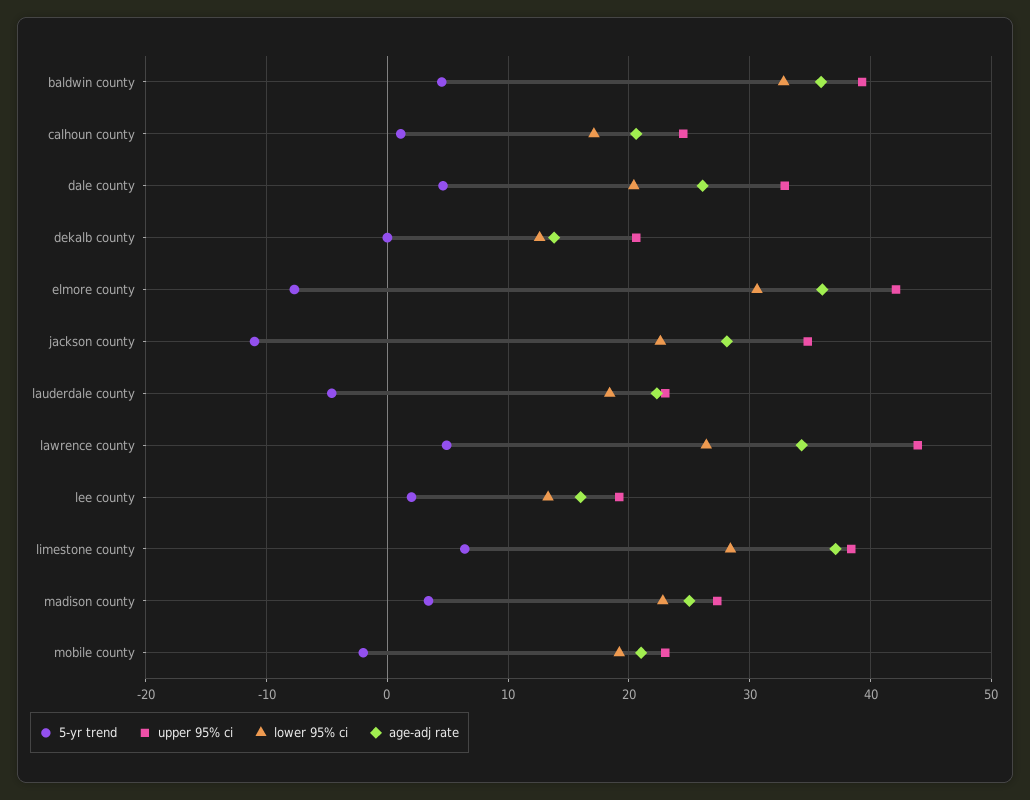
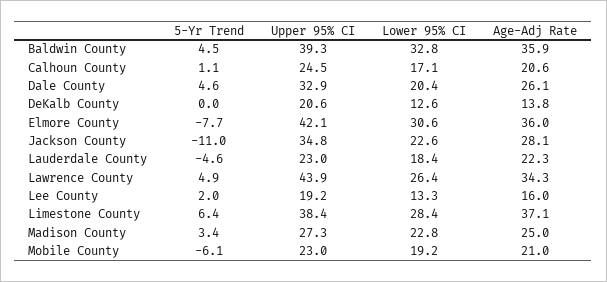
5-yr trend, mobile county: -2 -> -6.1

